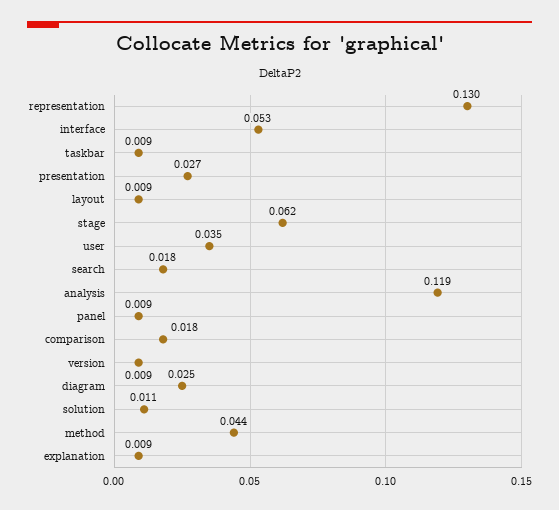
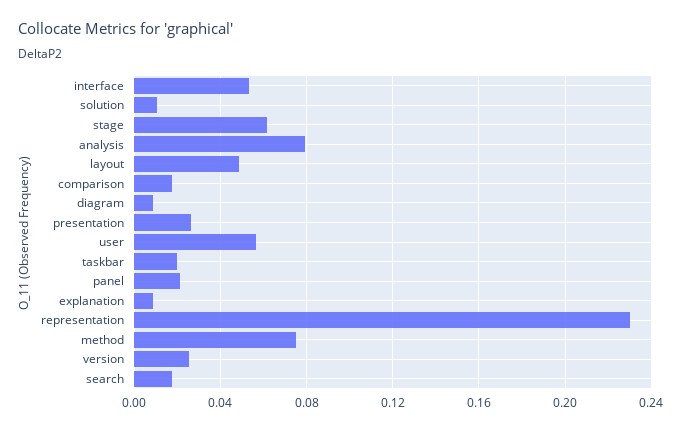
representation: 0.13 -> 0.23
taskbar: 0.009 -> 0.02
layout: 0.009 -> 0.05
user: 0.035 -> 0.055
analysis: 0.119 -> 0.08
panel: 0.009 -> 0.02
version: 0.009 -> 0.025
diagram: 0.025 -> 0.01
method: 0.044 -> 0.075

